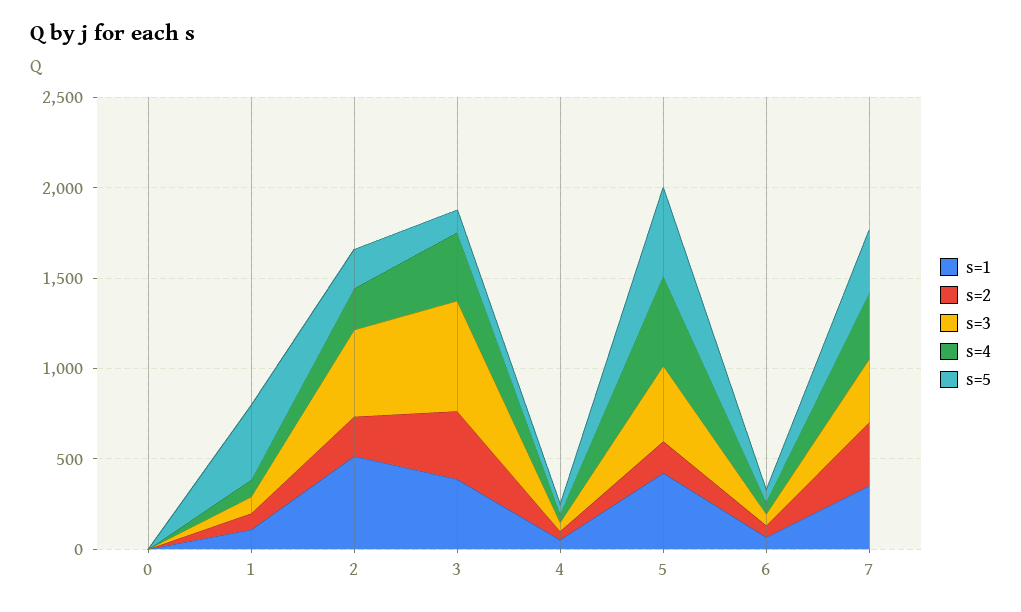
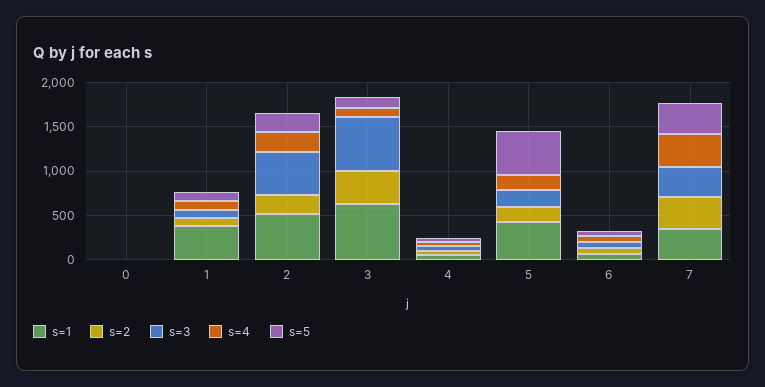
s=1, 1: 100 -> 400
s=5, 1: 400 -> 100
s=1, 3: 400 -> 600
s=4, 3: 400 -> 100
s=3, 5: 400 -> 200
s=4, 5: 500 -> 200

